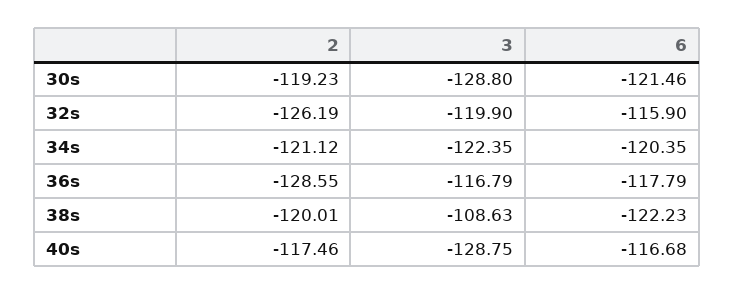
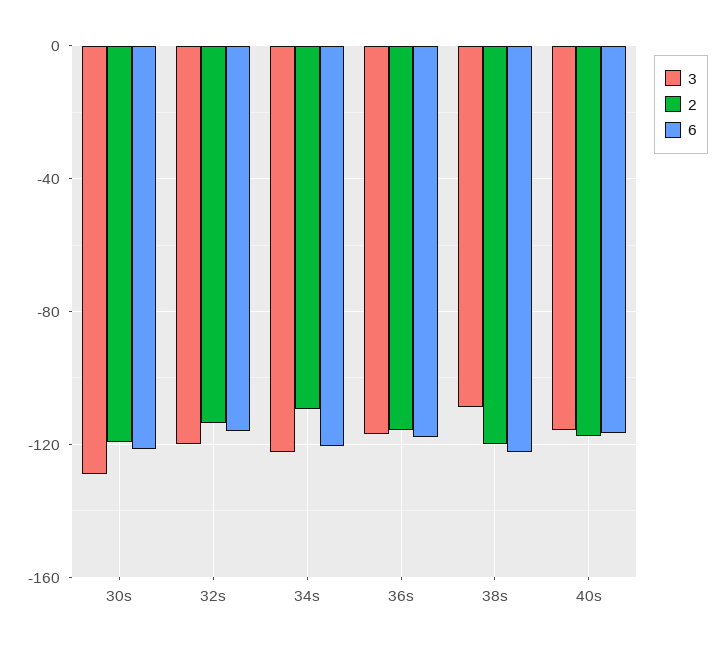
2, 32s: -126.19 -> -115
2, 34s: -121.12 -> -110
2, 36s: -128.55 -> -115
3, 40s: -128.75 -> -115

